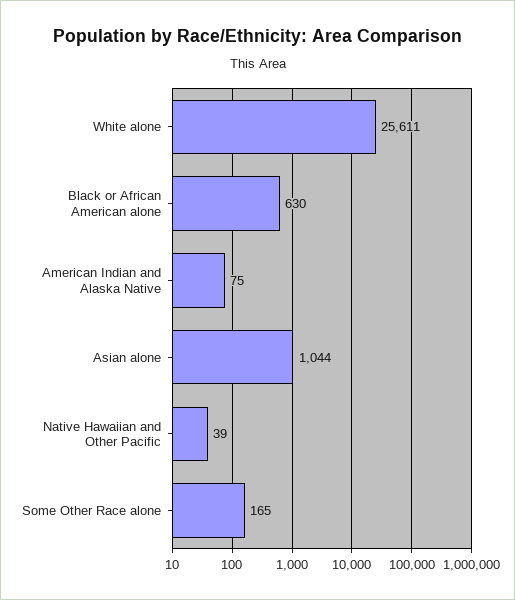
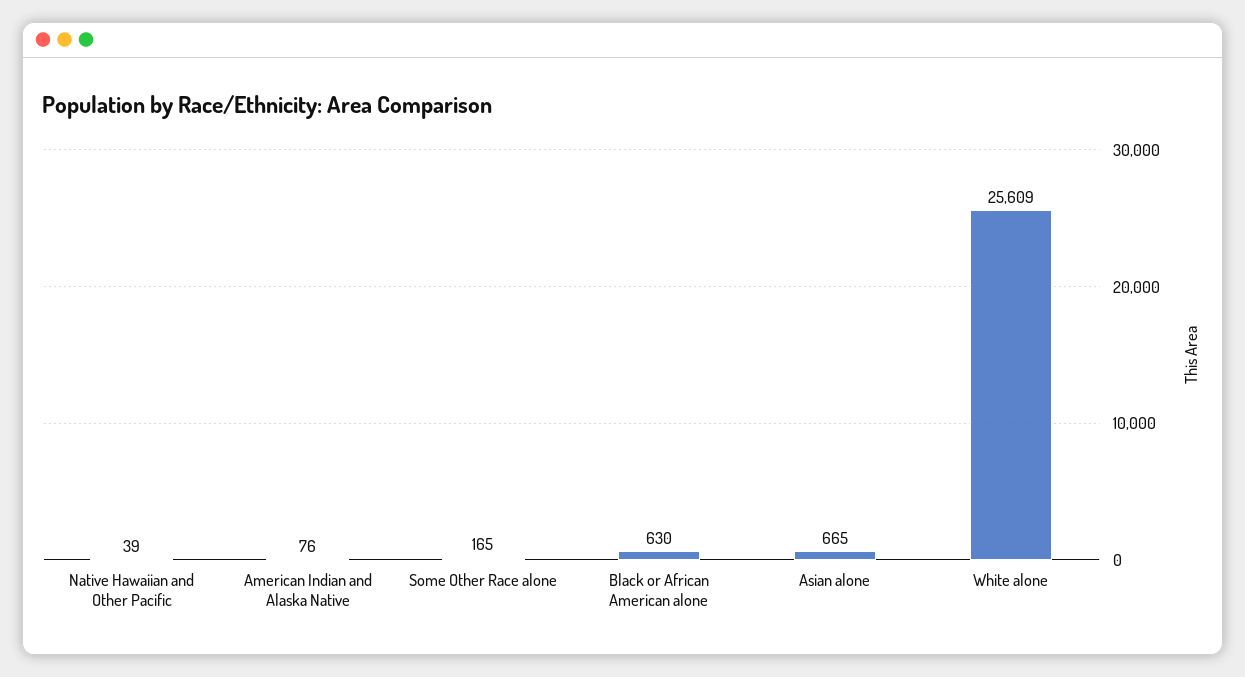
White alone: 25611 -> 25609
American Indian and Alaska Native: 75 -> 76
Asian alone: 1044 -> 665

